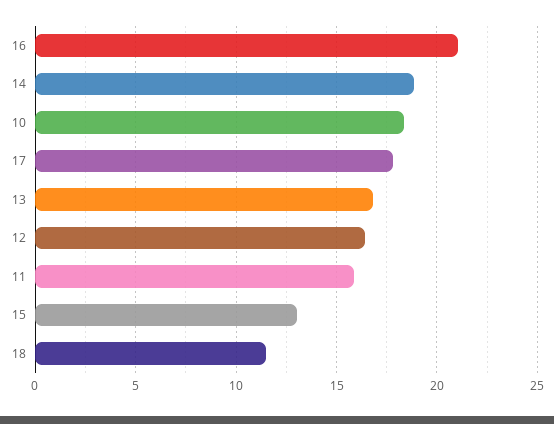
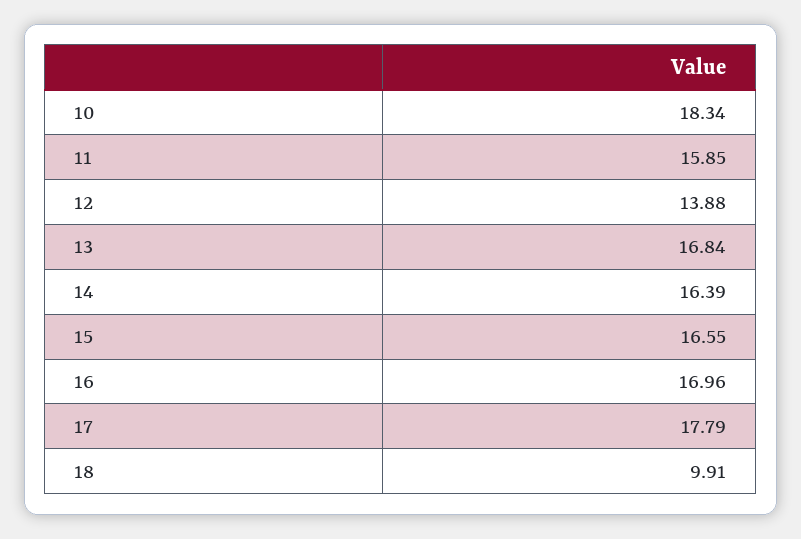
16: 21 -> 16.96
14: 19 -> 16.39
12: 16.5 -> 13.88
15: 13 -> 16.55
18: 11.5 -> 9.91

